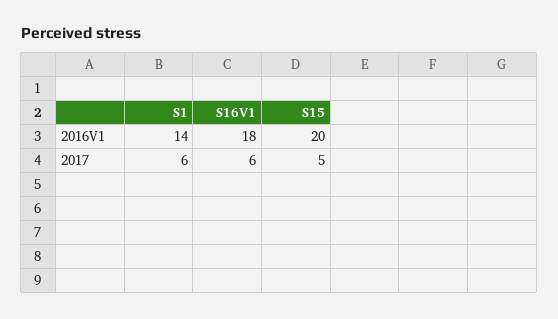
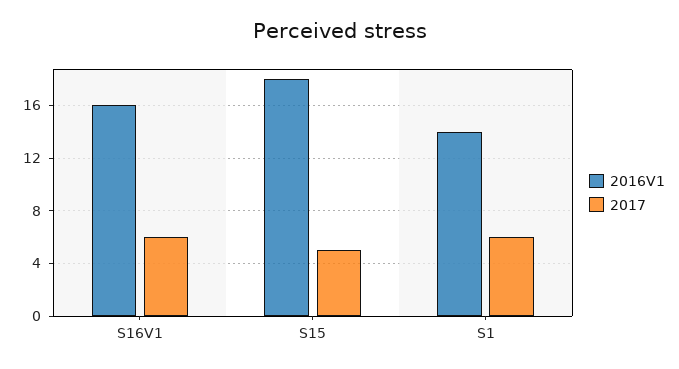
2016V1, S16V1: 18 -> 16
2016V1, S15: 20 -> 18

